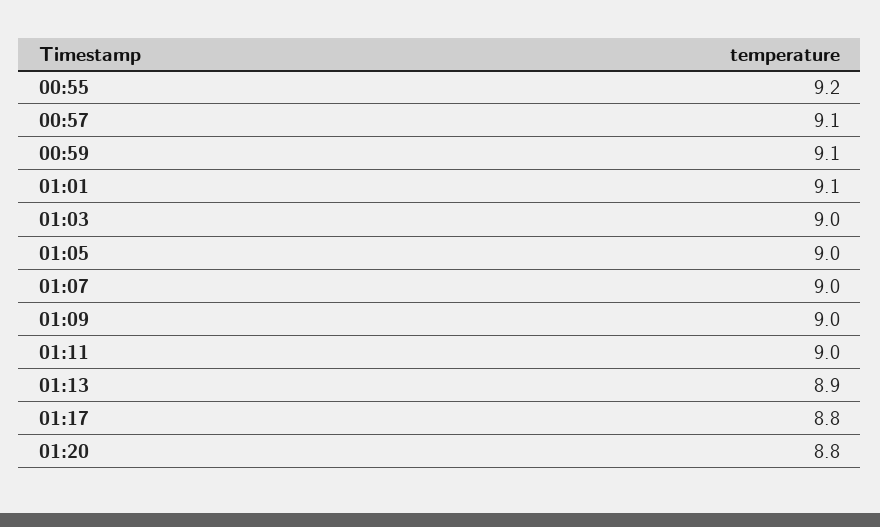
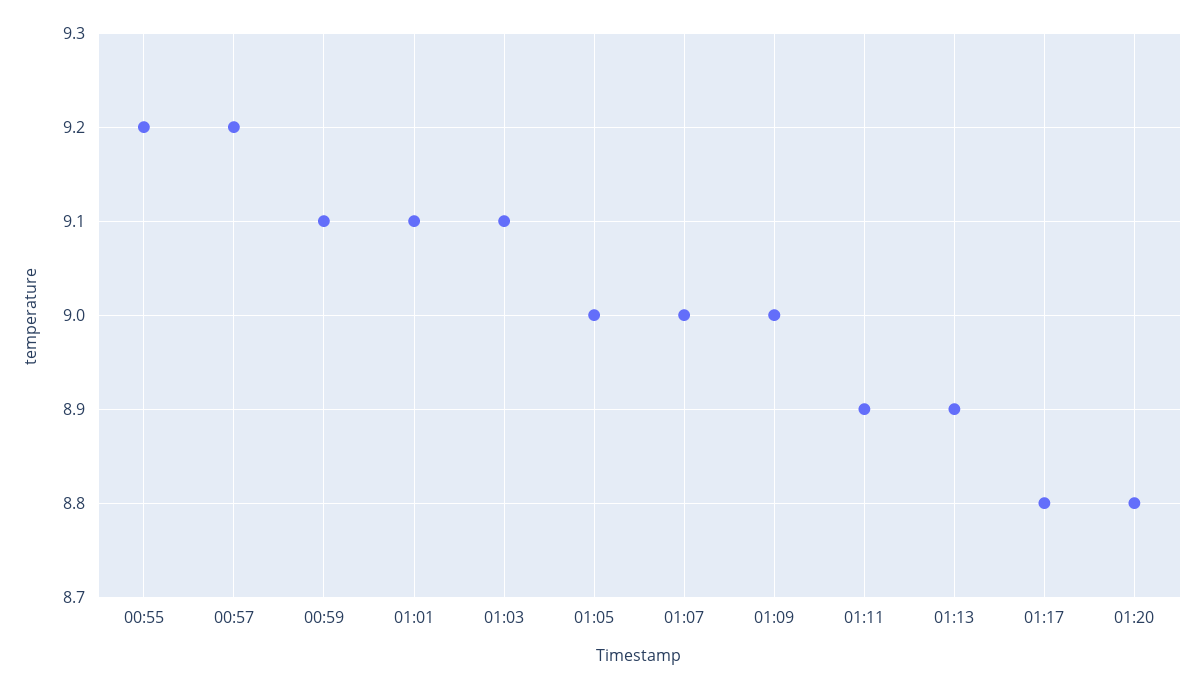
00:57: 9.1 -> 9.2
01:03: 9 -> 9.1
01:11: 9 -> 8.9

